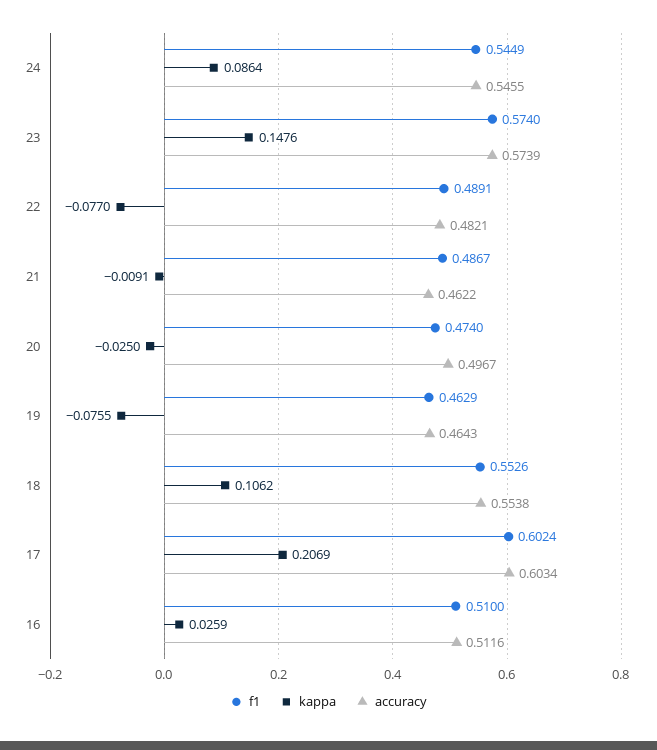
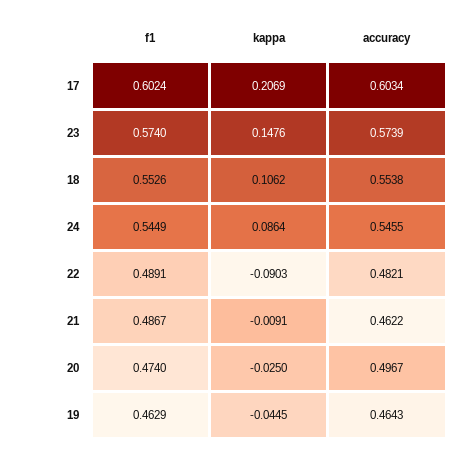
kappa, 22: -0.077 -> -0.0903
kappa, 19: -0.0755 -> -0.0445
f1, 16: 0.51 -> none
kappa, 16: 0.0259 -> none
accuracy, 16: 0.5116 -> none

